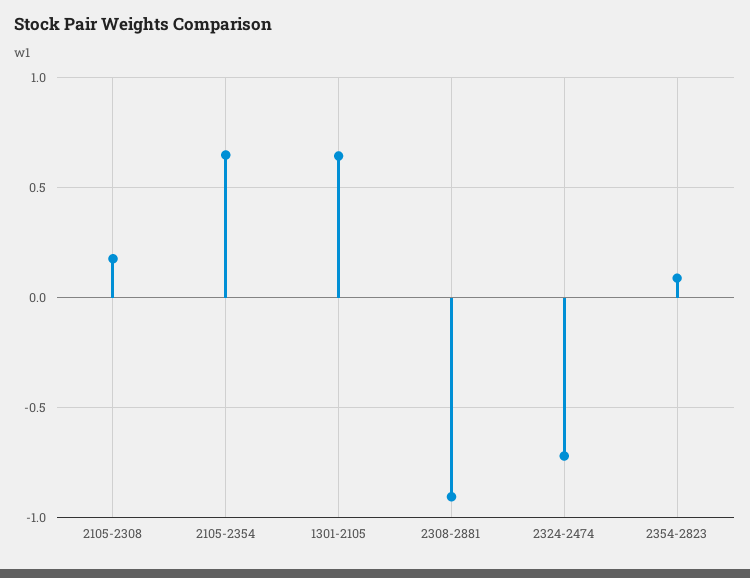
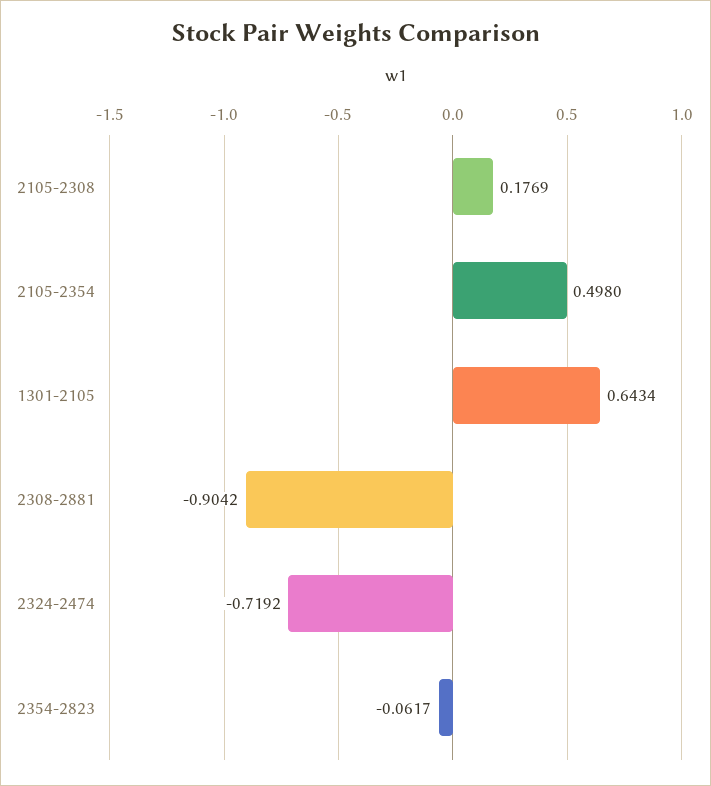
2105-2354: 0.65 -> 0.498
2354-2823: 0.1 -> -0.0617

